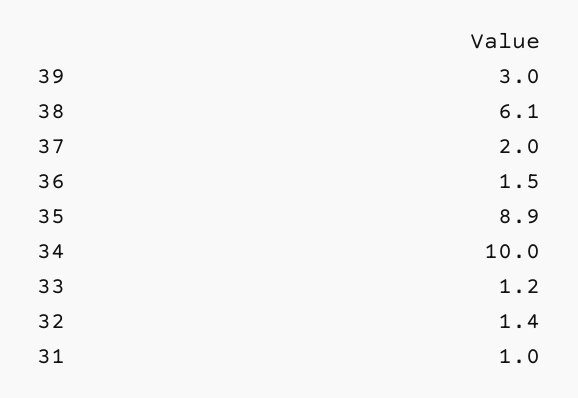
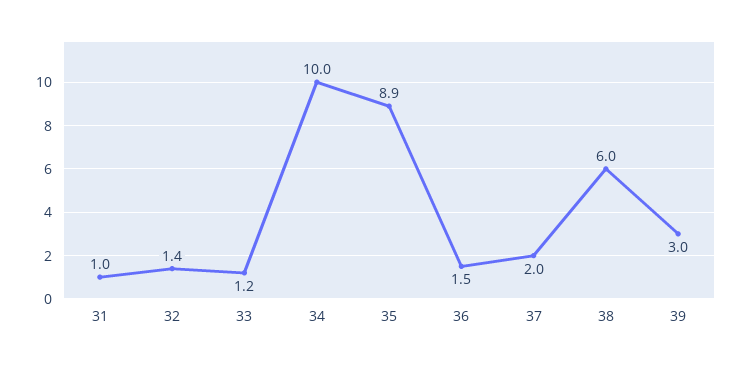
38: 6.1 -> 6

